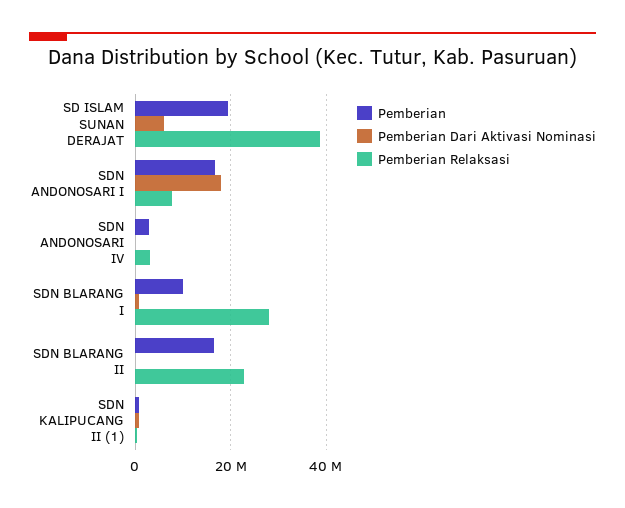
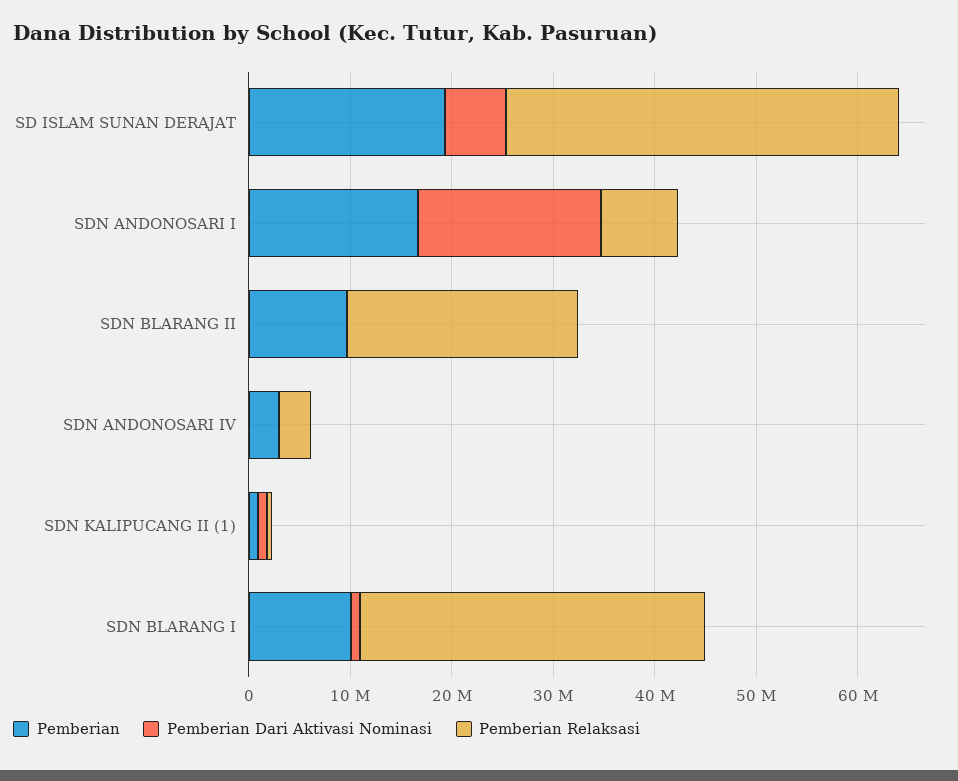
Pemberian Relaksasi, SDN BLARANG I: 28000000 -> 34000000
Pemberian, SDN BLARANG II: 16000000 -> 10000000

